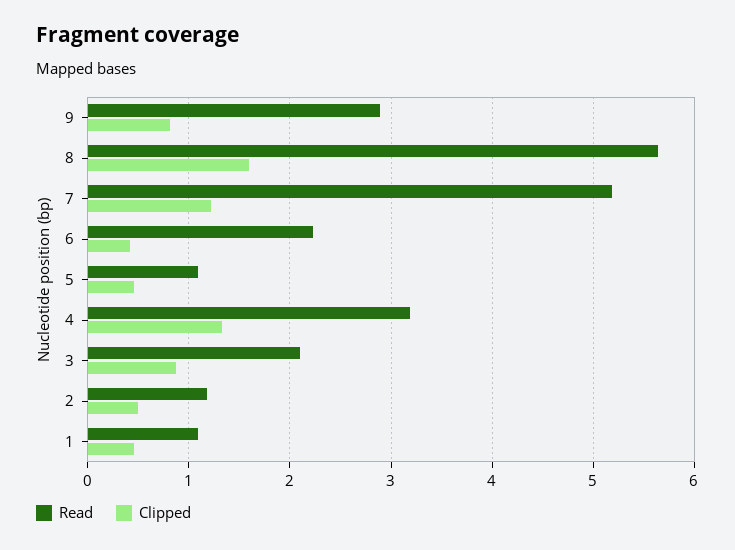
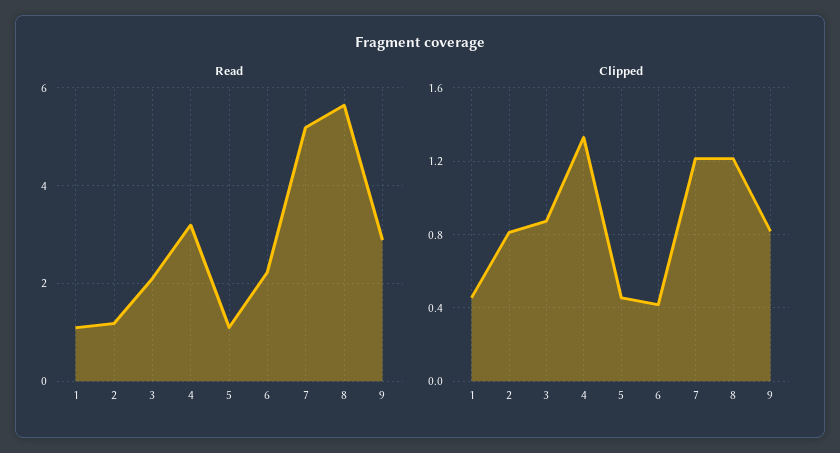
Clipped, 8: 1.6 -> 1.2
Clipped, 2: 0.5 -> 0.8

